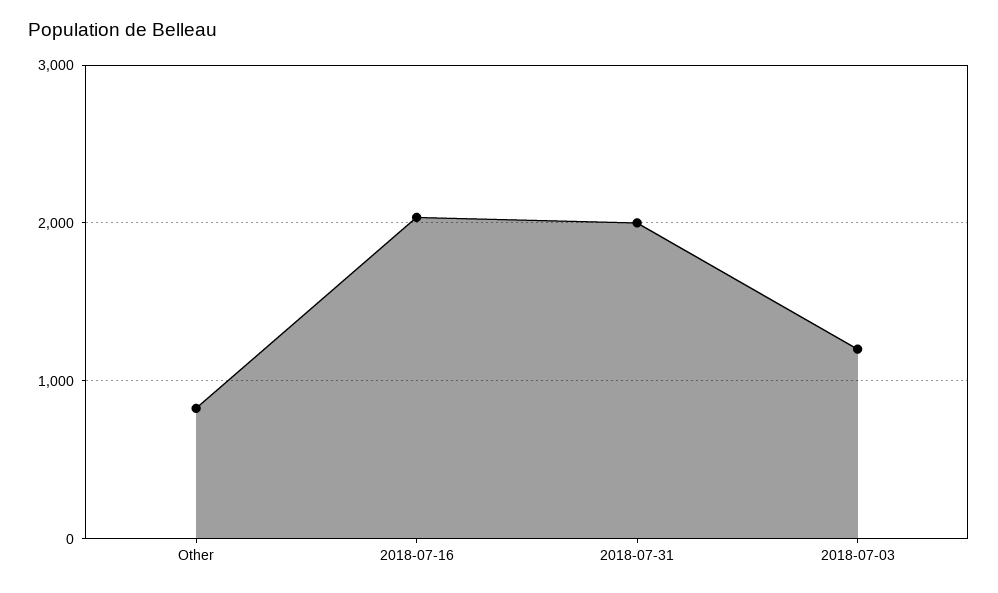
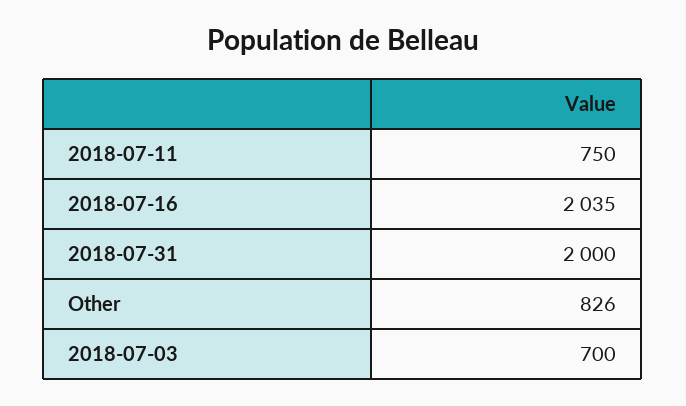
2018-07-03: 1200 -> 700
2018-07-11: none -> 750

